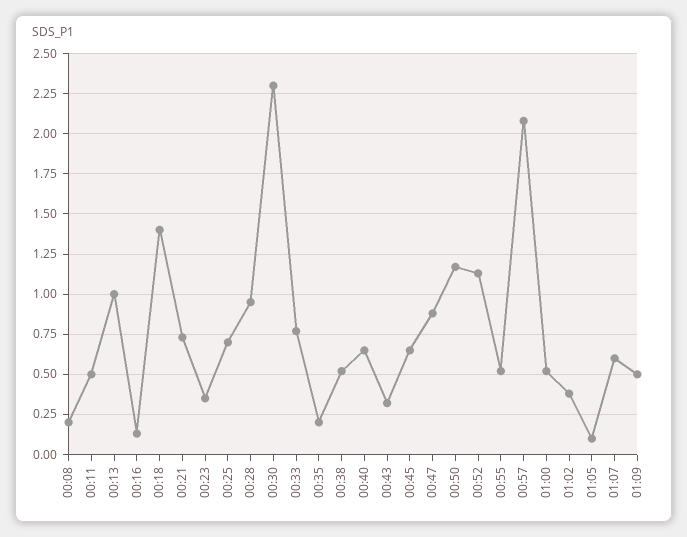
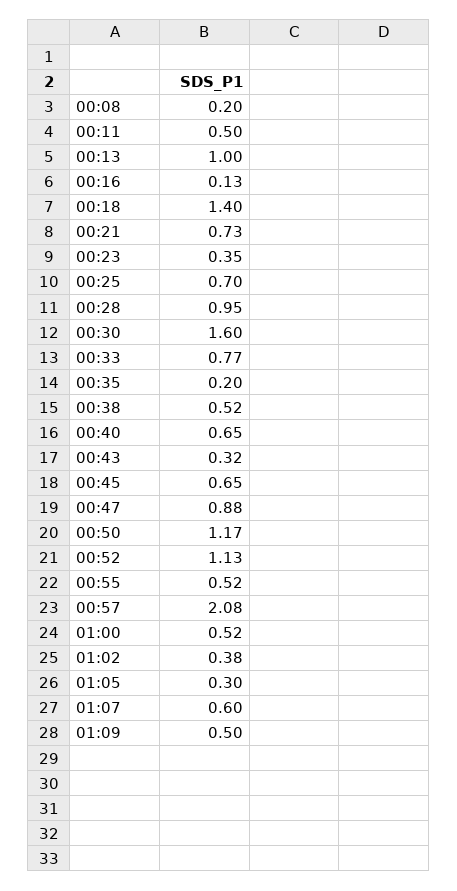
00:30: 2.3 -> 1.6
01:05: 0.1 -> 0.3

